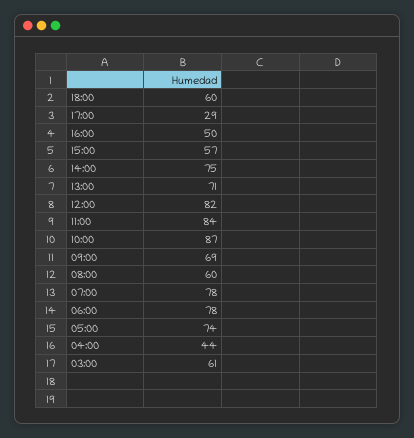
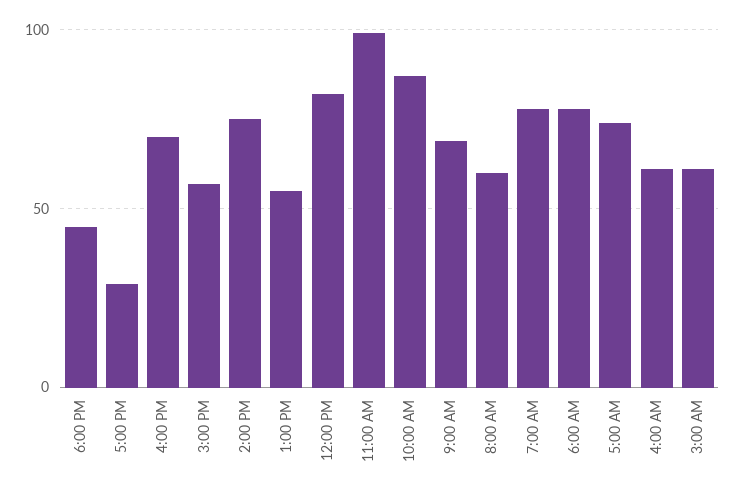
18:00: 60 -> 45
16:00: 50 -> 70
13:00: 71 -> 55
11:00: 84 -> 100
04:00: 44 -> 60

